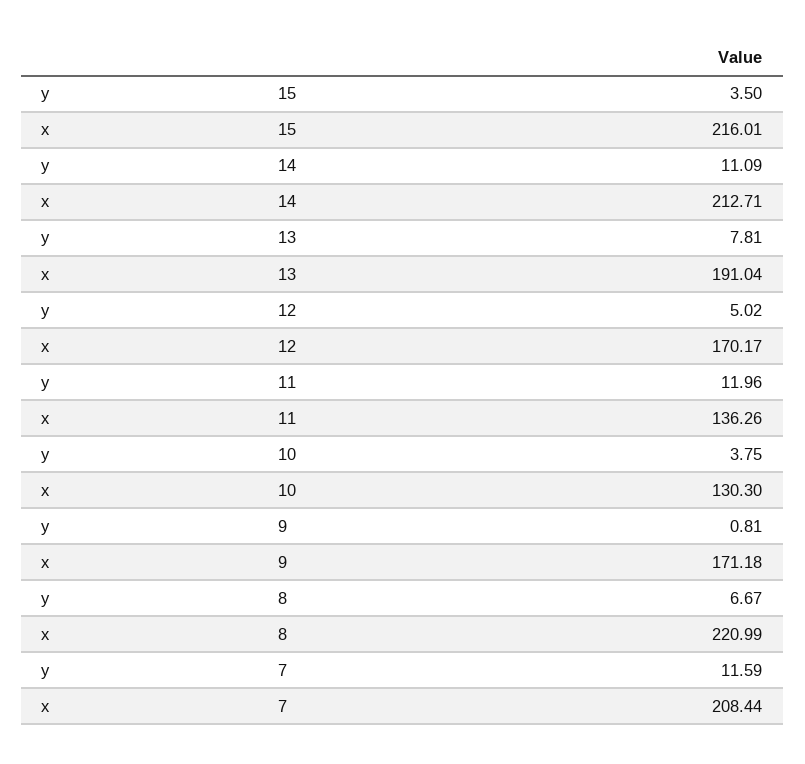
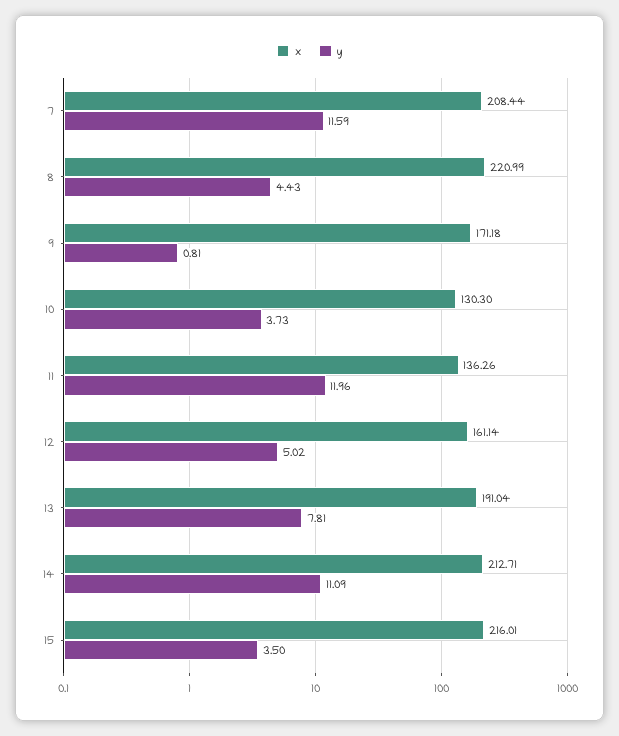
x, 12: 170.17 -> 161.14
y, 10: 3.75 -> 3.73
y, 8: 6.67 -> 4.43

